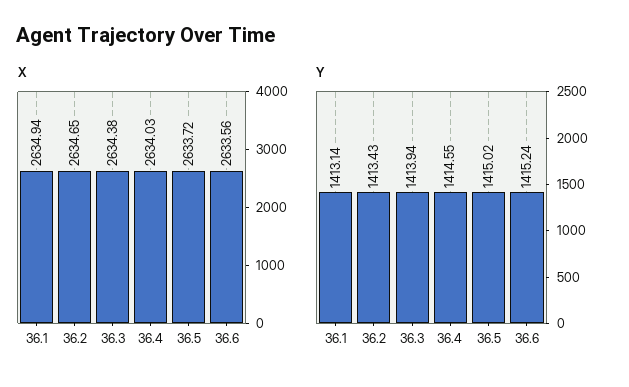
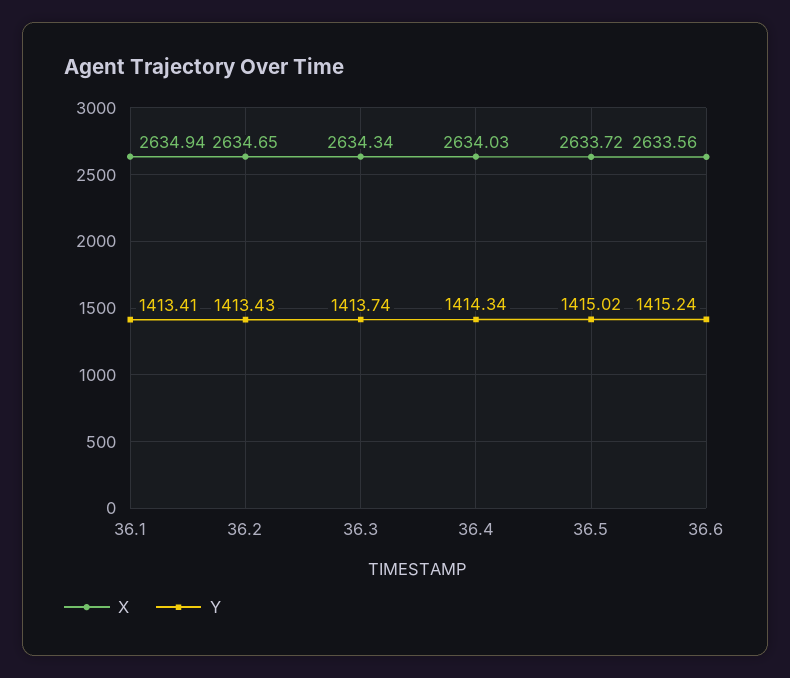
X, 36.3: 2634.38 -> 2634.34
Y, 36.1: 1413.14 -> 1413.41
Y, 36.3: 1413.94 -> 1413.74
Y, 36.4: 1414.55 -> 1414.34

